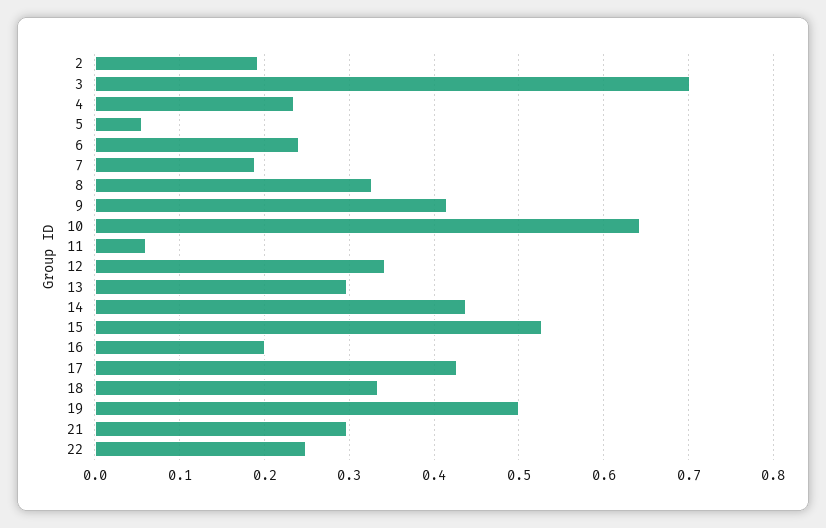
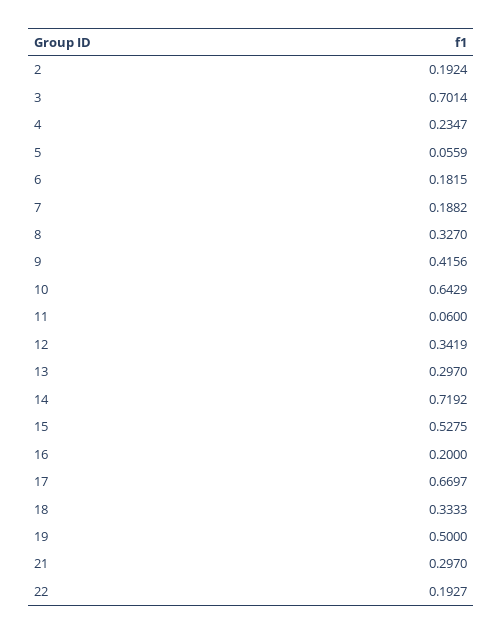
6: 0.24 -> 0.1815
14: 0.44 -> 0.7192
17: 0.43 -> 0.6697
22: 0.25 -> 0.1927

